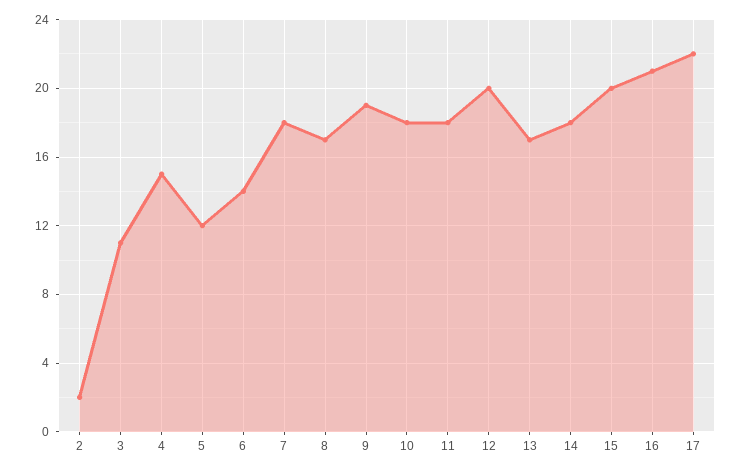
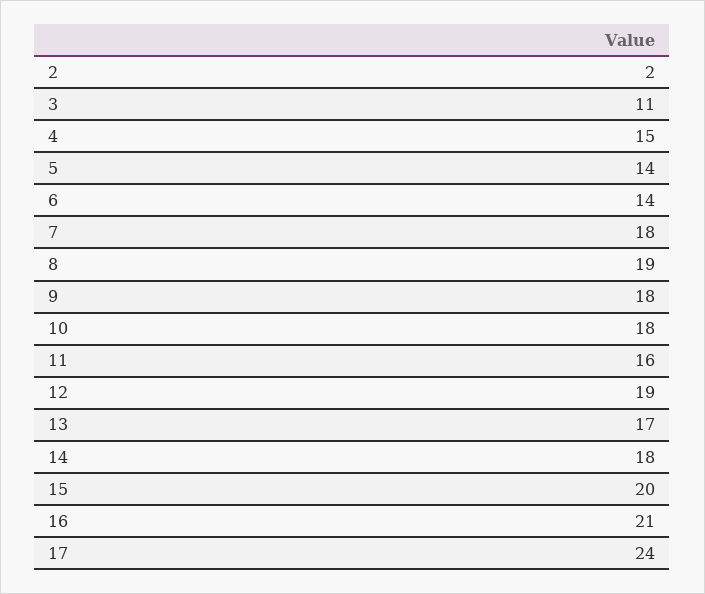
5: 12 -> 14
8: 17 -> 19
9: 19 -> 18
11: 18 -> 16
12: 20 -> 19
17: 22 -> 24

